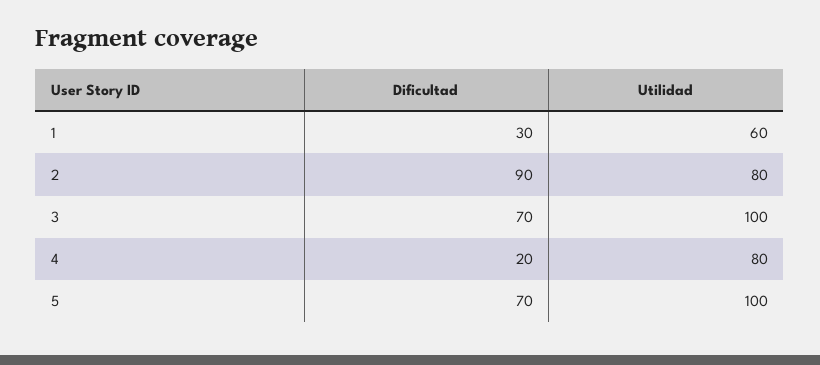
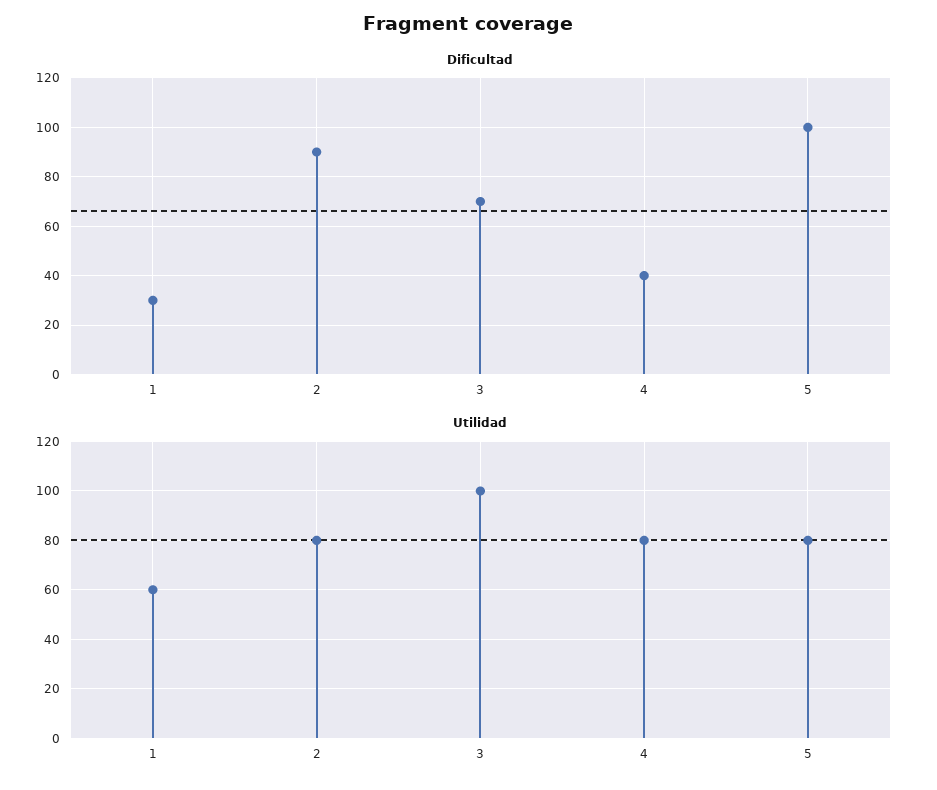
Dificultad, 4: 20 -> 40
Dificultad, 5: 70 -> 100
Utilidad, 5: 100 -> 80

